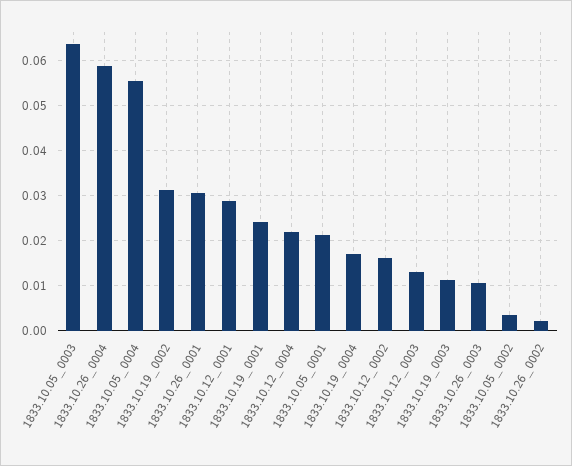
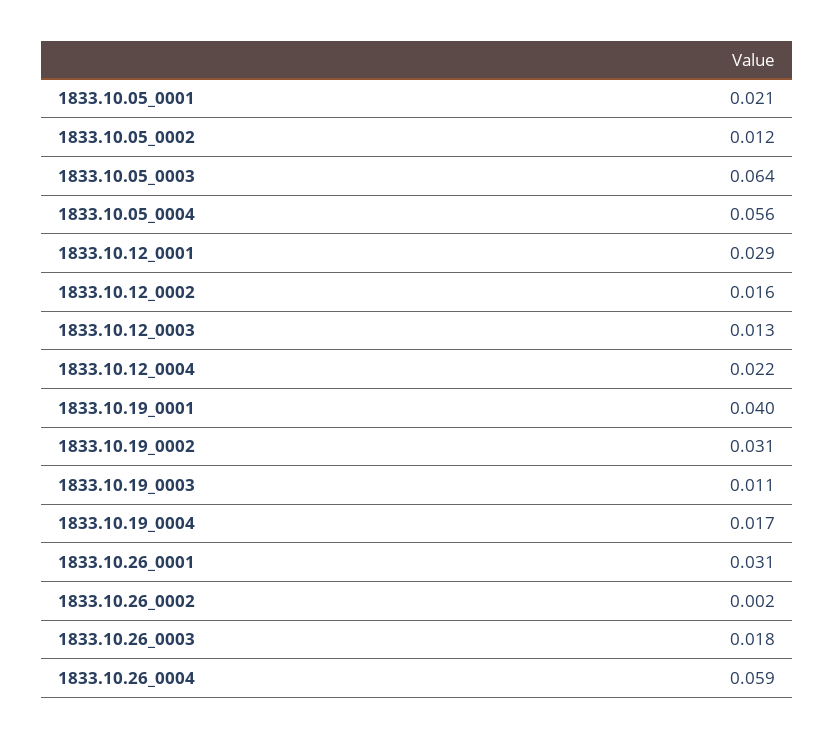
1833.10.19_0001: 0.024 -> 0.04
1833.10.26_0003: 0.01 -> 0.018
1833.10.05_0002: 0.004 -> 0.012

